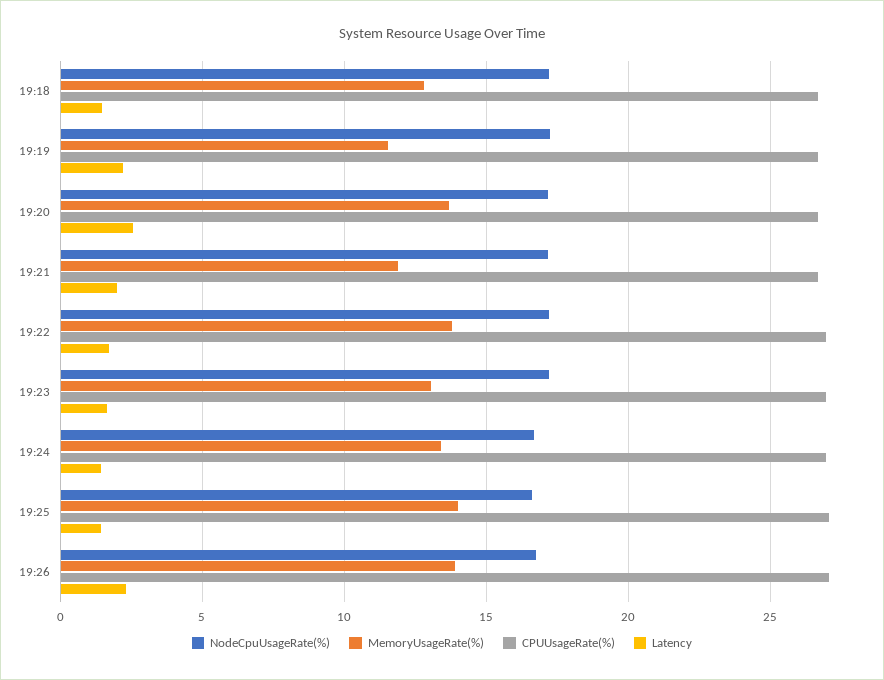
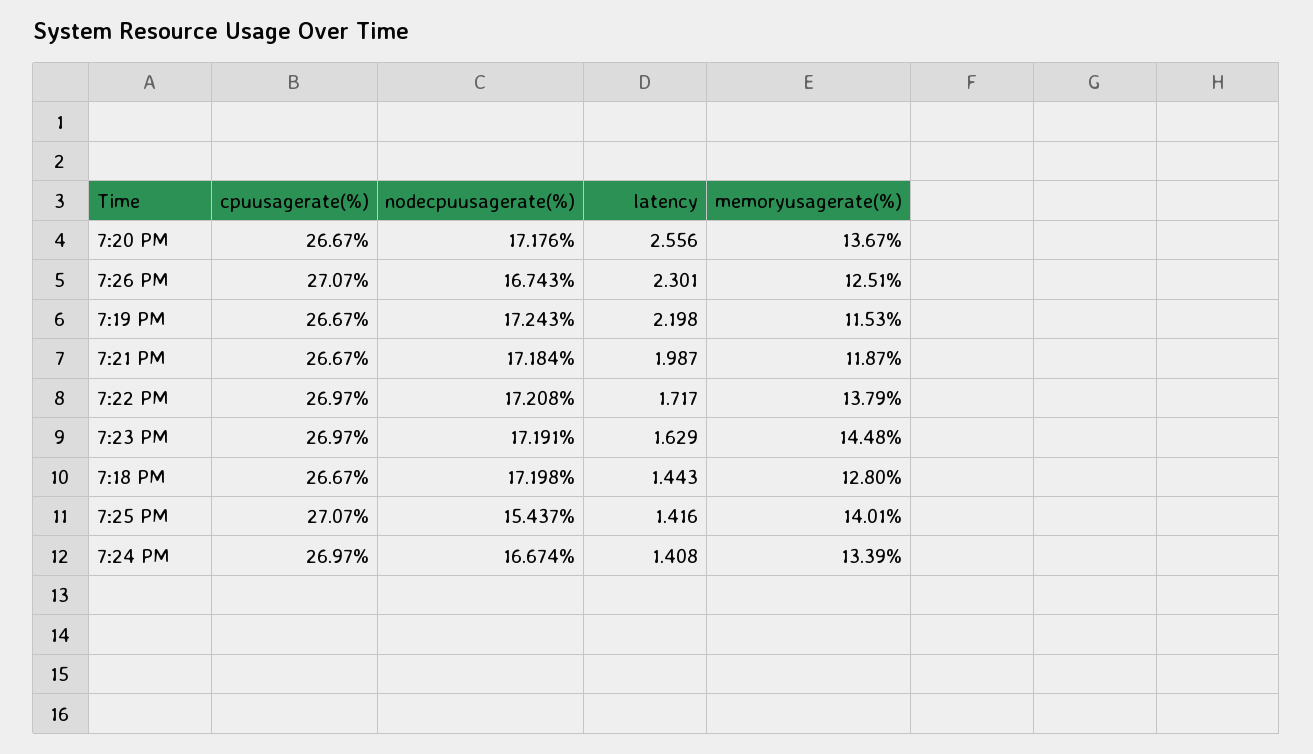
MemoryUsageRate(%), 19:23: 13 -> 14.48
NodeCpuUsageRate(%), 19:25: 16.5 -> 15.437
MemoryUsageRate(%), 19:26: 14 -> 12.51

